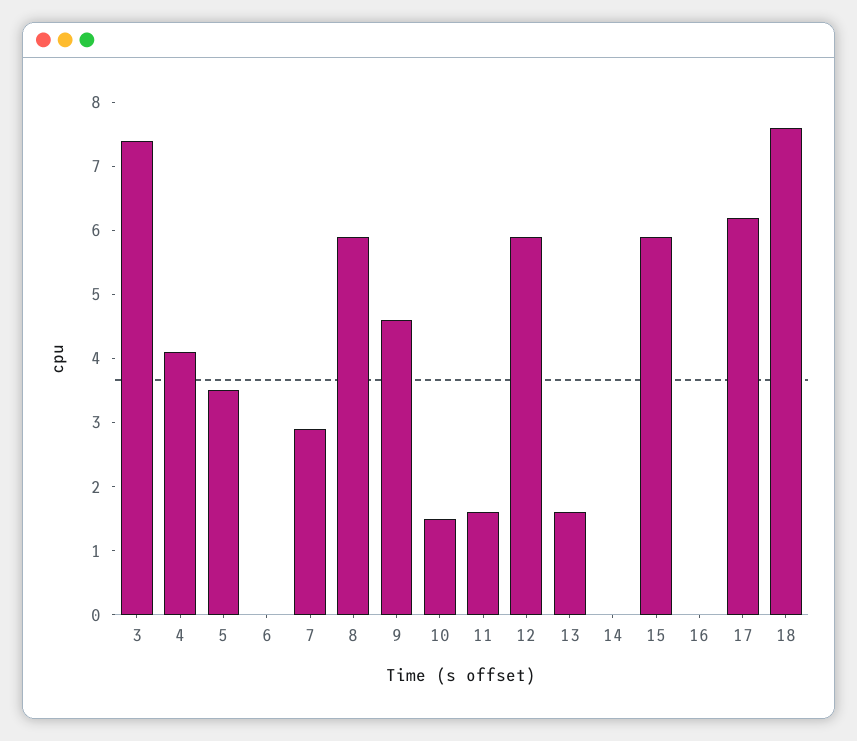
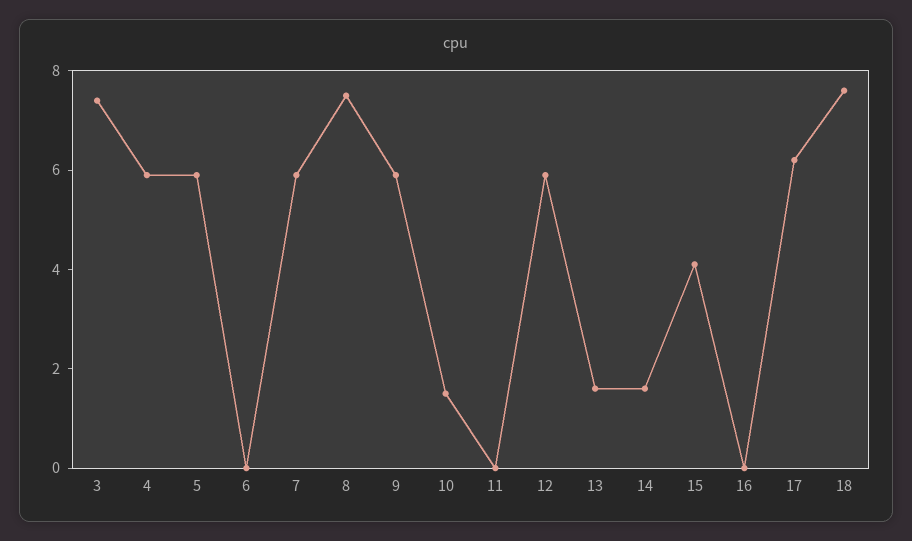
4: 4 -> 6
5: 3.5 -> 6
7: 3 -> 6
8: 6 -> 7.5
9: 4.5 -> 6
11: 1.5 -> 0
14: 0 -> 1.5
15: 6 -> 4

